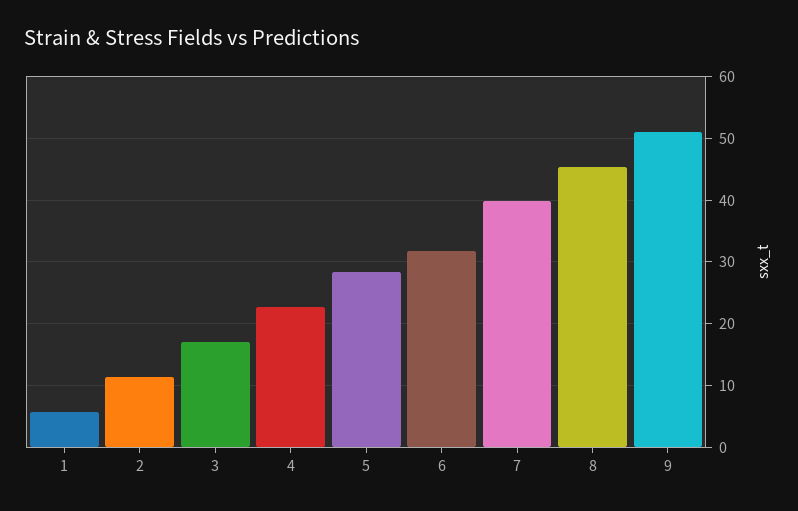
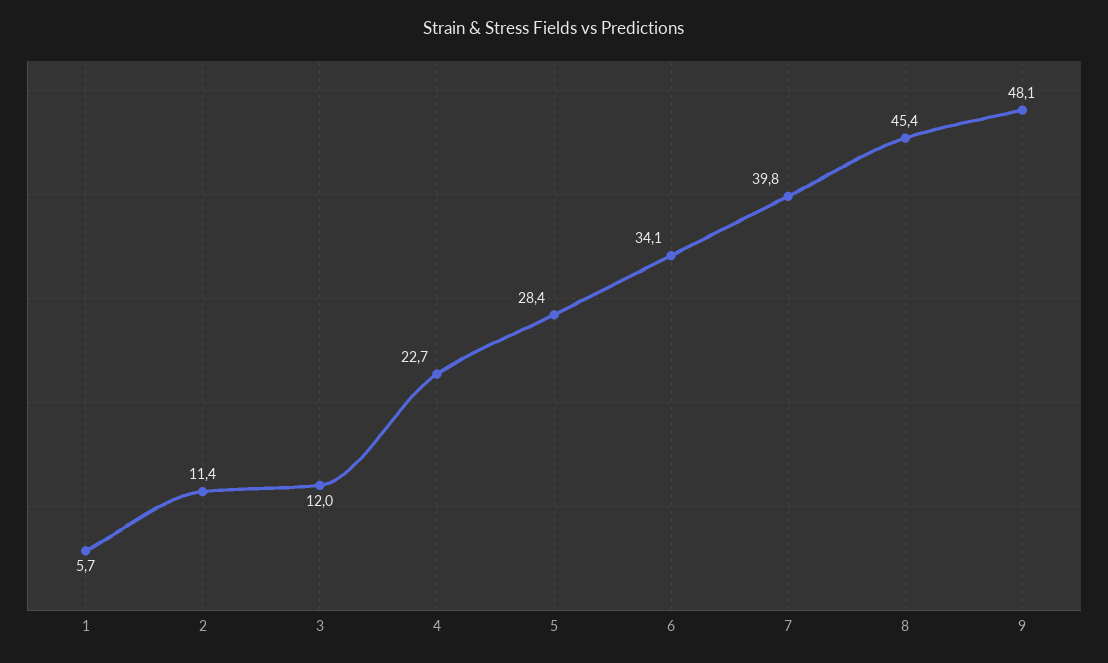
3: 17 -> 12
6: 32 -> 34.1
9: 51 -> 48.1

